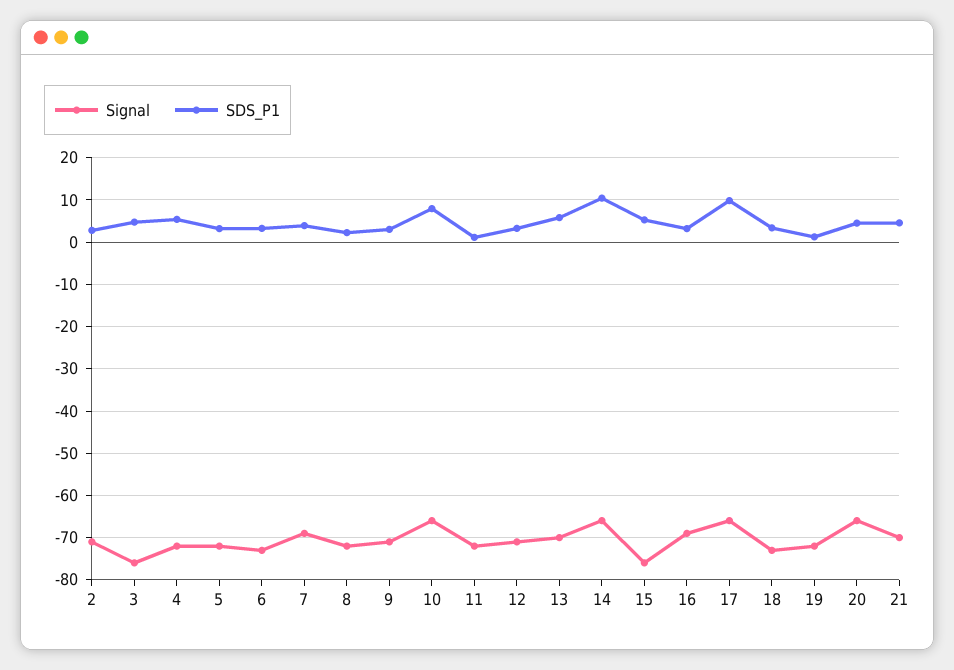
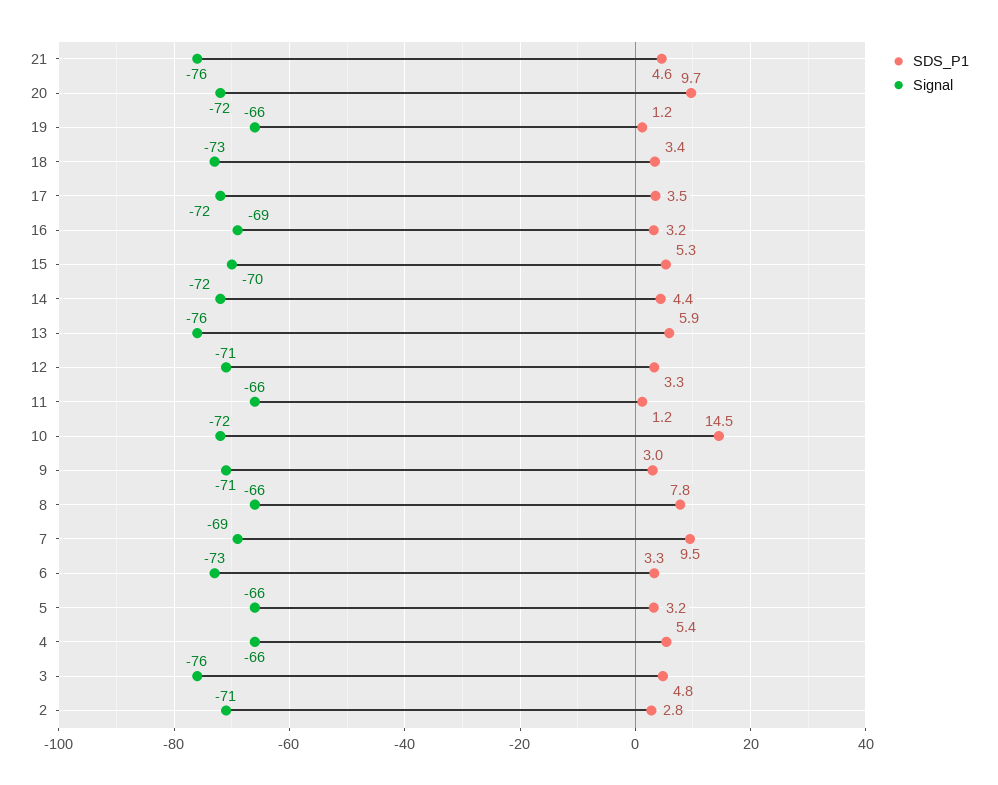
Signal, 4: -72 -> -66
Signal, 5: -72 -> -66
SDS_P1, 7: 4 -> 9.5
Signal, 8: -72 -> -66
SDS_P1, 8: 2 -> 7.8
Signal, 10: -66 -> -72
SDS_P1, 10: 8 -> 14.5
Signal, 11: -72 -> -66
Signal, 13: -70 -> -76
Signal, 14: -66 -> -72
SDS_P1, 14: 10 -> 4.4
Signal, 15: -76 -> -70
Signal, 17: -66 -> -72
SDS_P1, 17: 10 -> 3.5
Signal, 19: -72 -> -66
Signal, 20: -66 -> -72
SDS_P1, 20: 4 -> 9.7
Signal, 21: -70 -> -76

